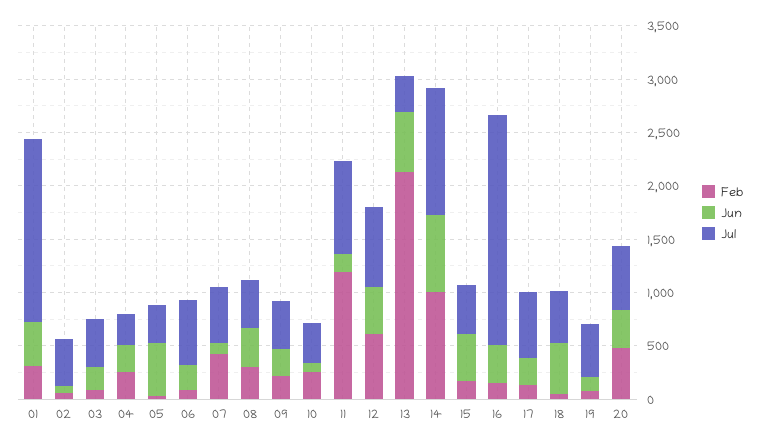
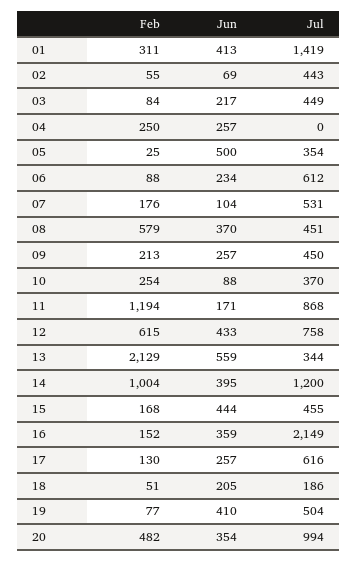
Jul, 01: 1700 -> 1419
Jul, 04: 300 -> 0
Feb, 07: 400 -> 176
Feb, 08: 300 -> 579
Jun, 14: 700 -> 395
Jun, 18: 500 -> 205
Jul, 18: 500 -> 186
Jun, 19: 100 -> 410
Jul, 20: 600 -> 994

